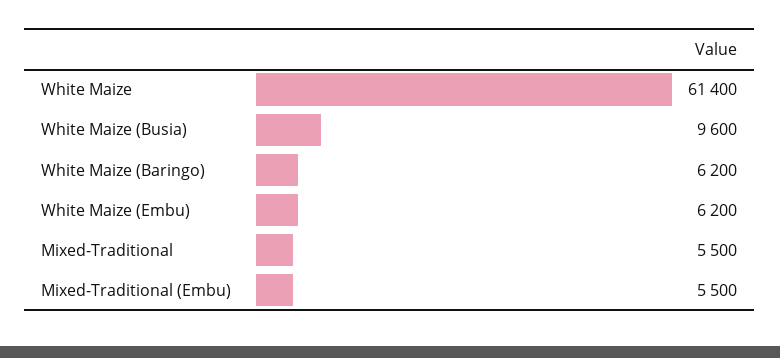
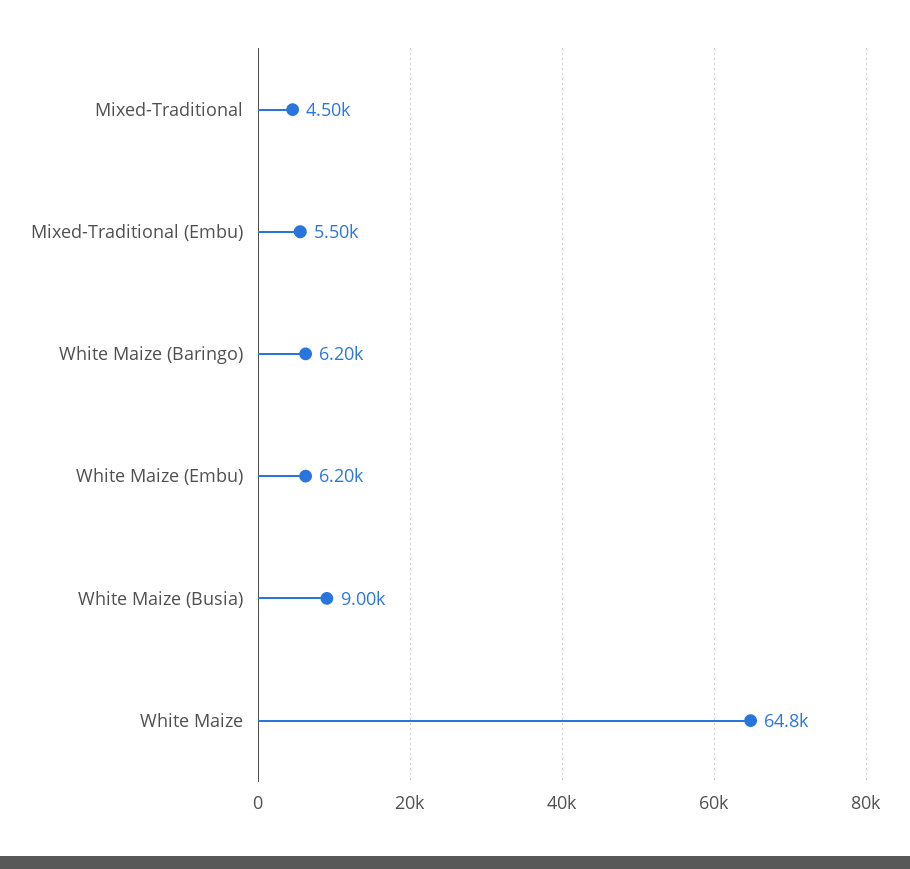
White Maize: 61400 -> 64800
White Maize (Busia): 9600 -> 9000
Mixed-Traditional: 5500 -> 4500

